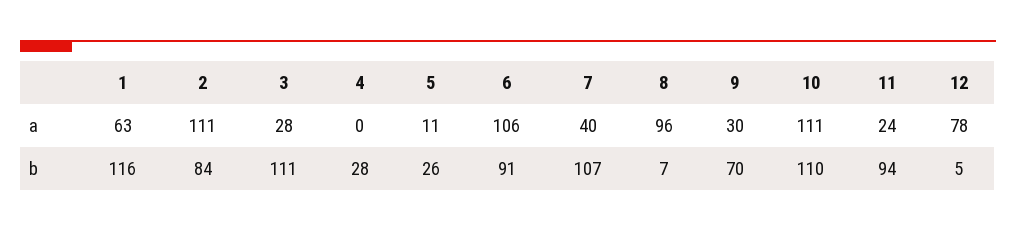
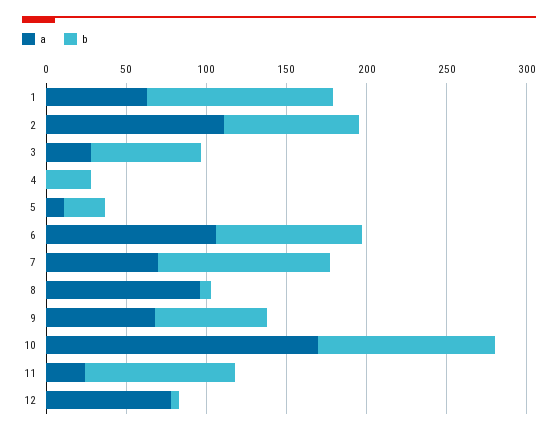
a, 7: 40 -> 70
a, 9: 30 -> 70
a, 10: 111 -> 170
b, 3: 111 -> 70

